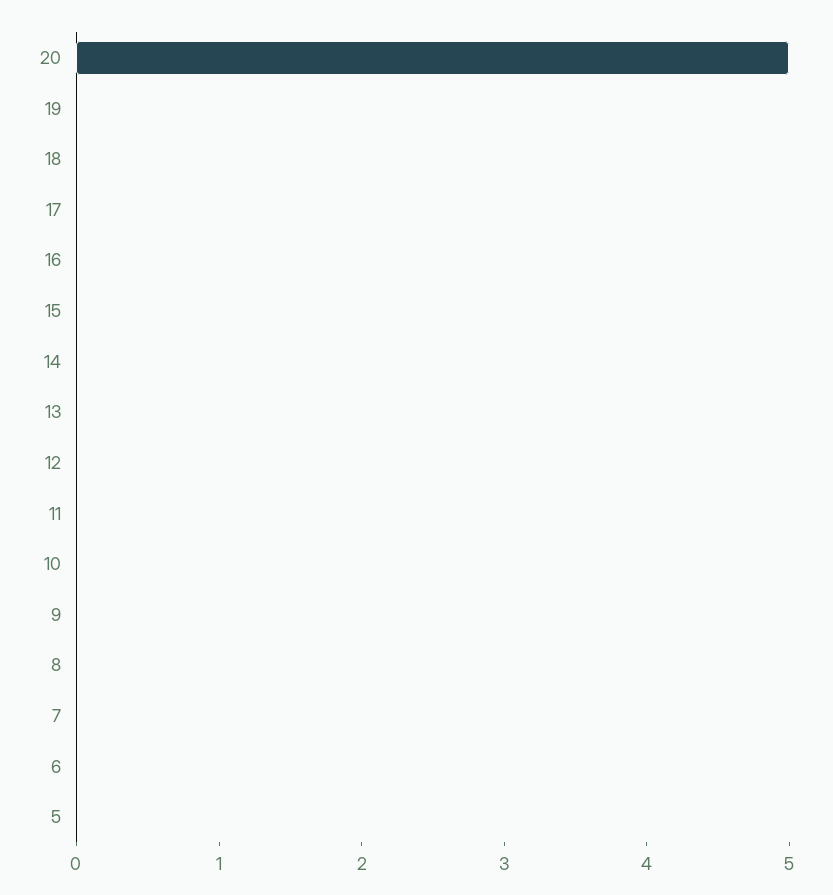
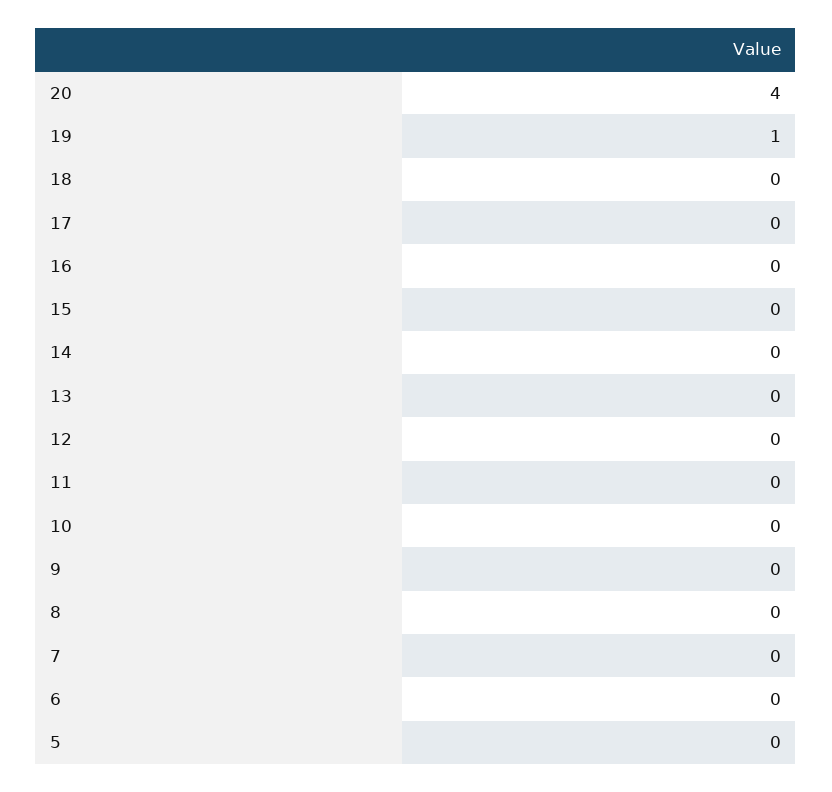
20: 5 -> 4
19: 0 -> 1

